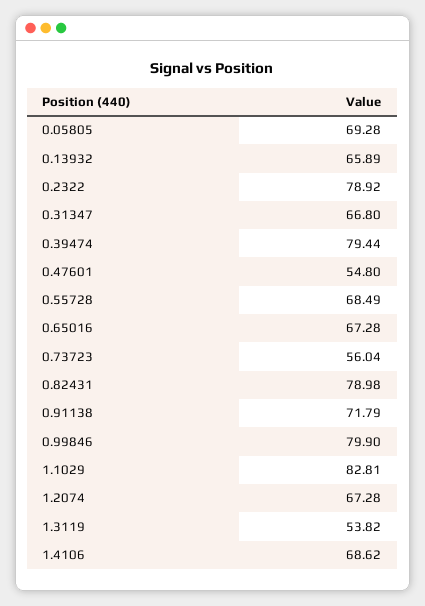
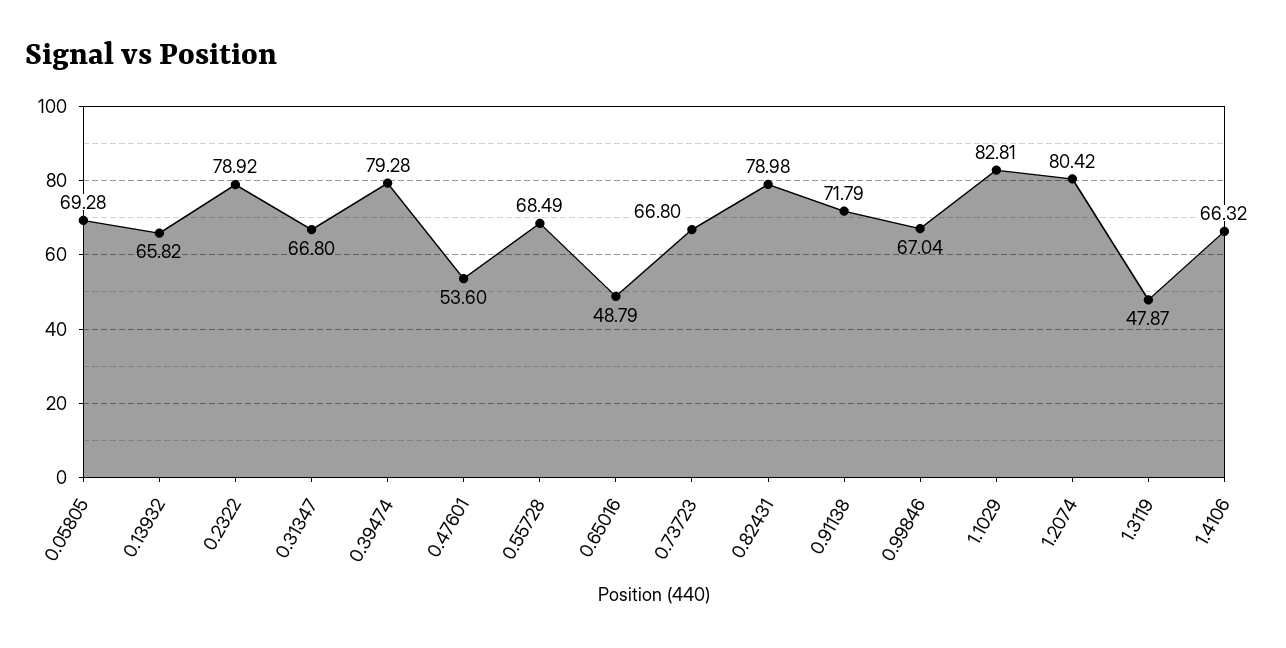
0.13932: 65.89 -> 65.82
0.39474: 79.44 -> 79.28
0.47601: 54.8 -> 53.6
0.65016: 67.28 -> 48.79
0.73723: 56.04 -> 66.8
0.99846: 79.9 -> 67.04
1.2074: 67.28 -> 80.42
1.3119: 53.82 -> 47.87
1.4106: 68.62 -> 66.32

